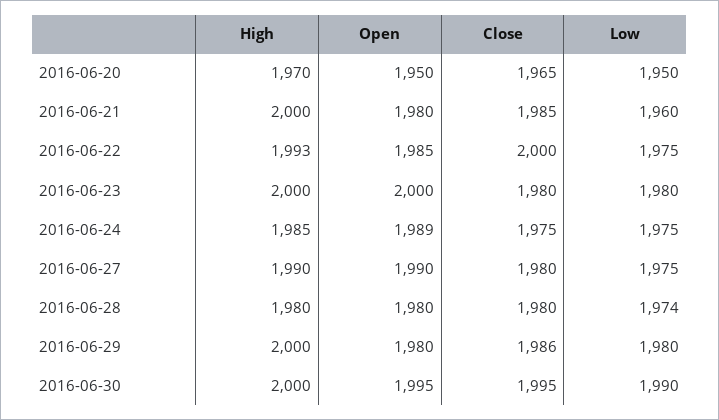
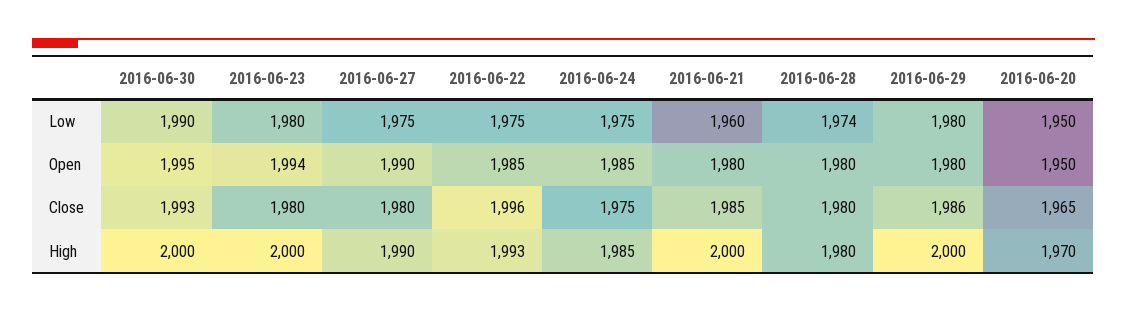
Close, 2016-06-22: 2000 -> 1996
Open, 2016-06-23: 2000 -> 1994
Open, 2016-06-24: 1989 -> 1985
Close, 2016-06-30: 1995 -> 1993

